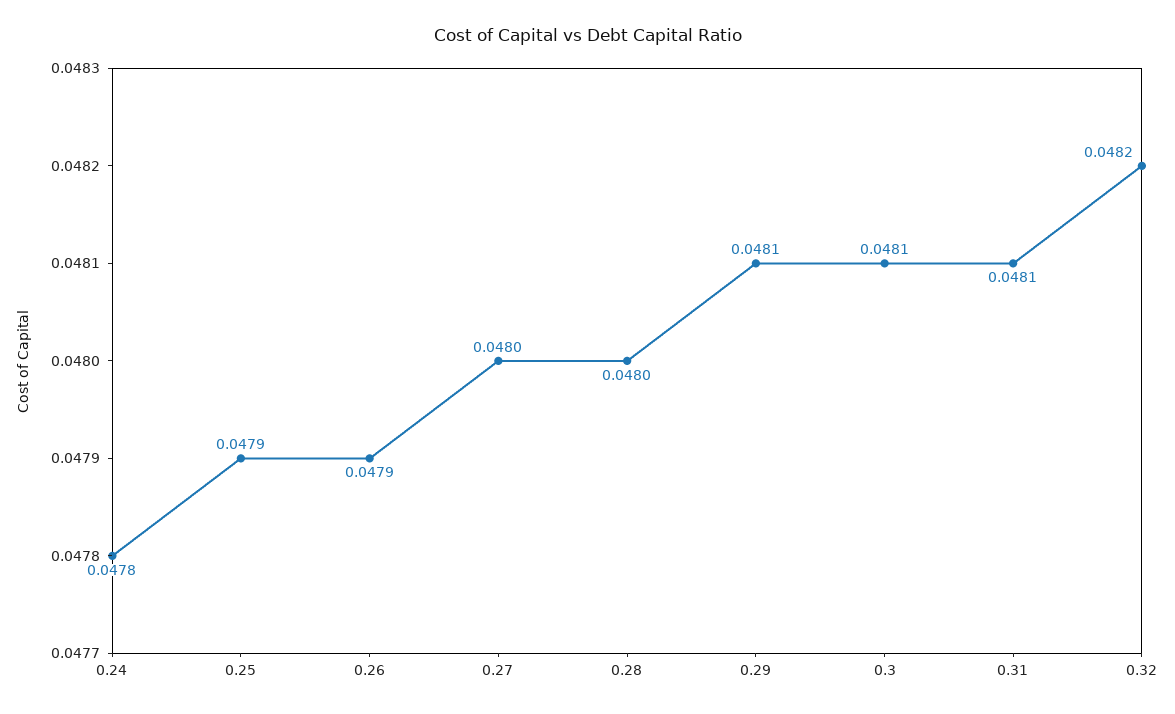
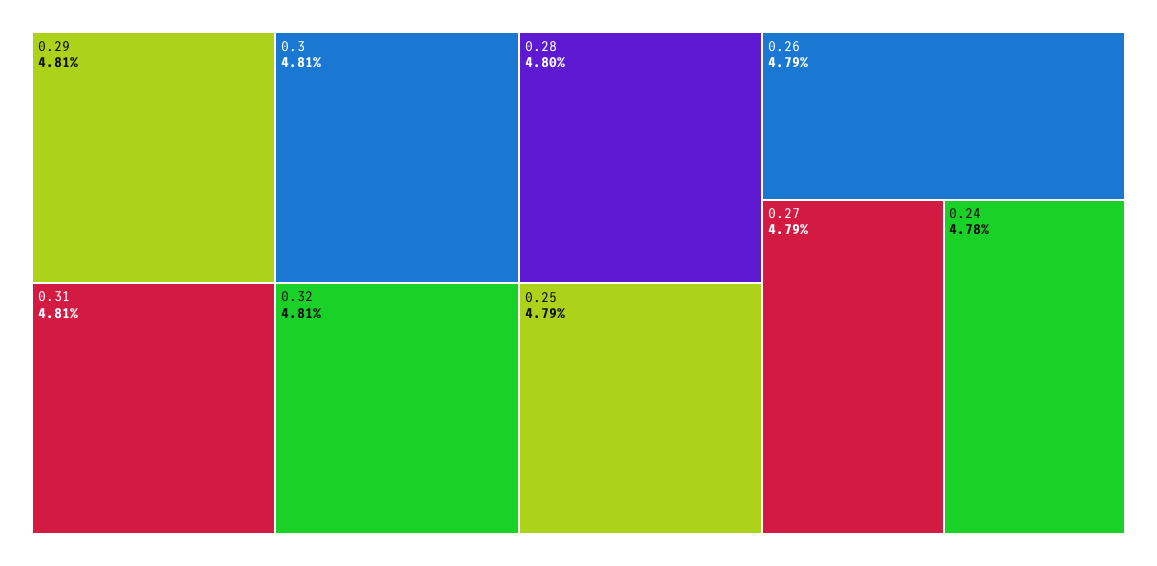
0.27: 0.048 -> 0.0479
0.32: 0.0482 -> 0.0481

